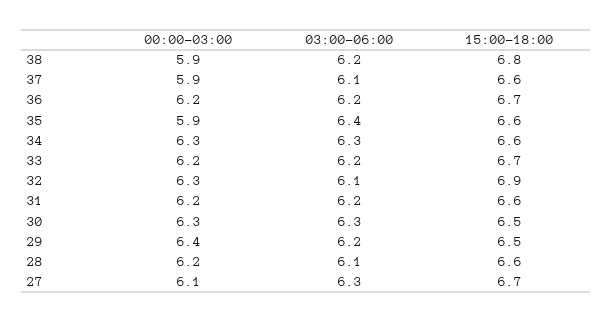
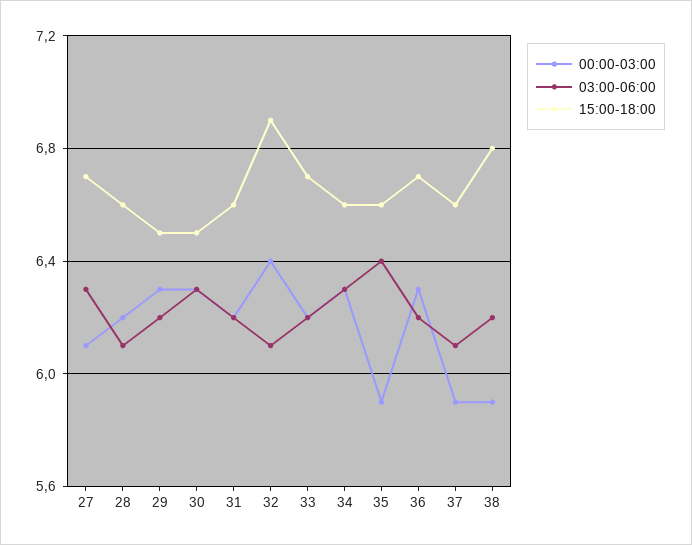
00:00-03:00, 36: 6.2 -> 6.3
00:00-03:00, 32: 6.3 -> 6.4
00:00-03:00, 29: 6.4 -> 6.3

